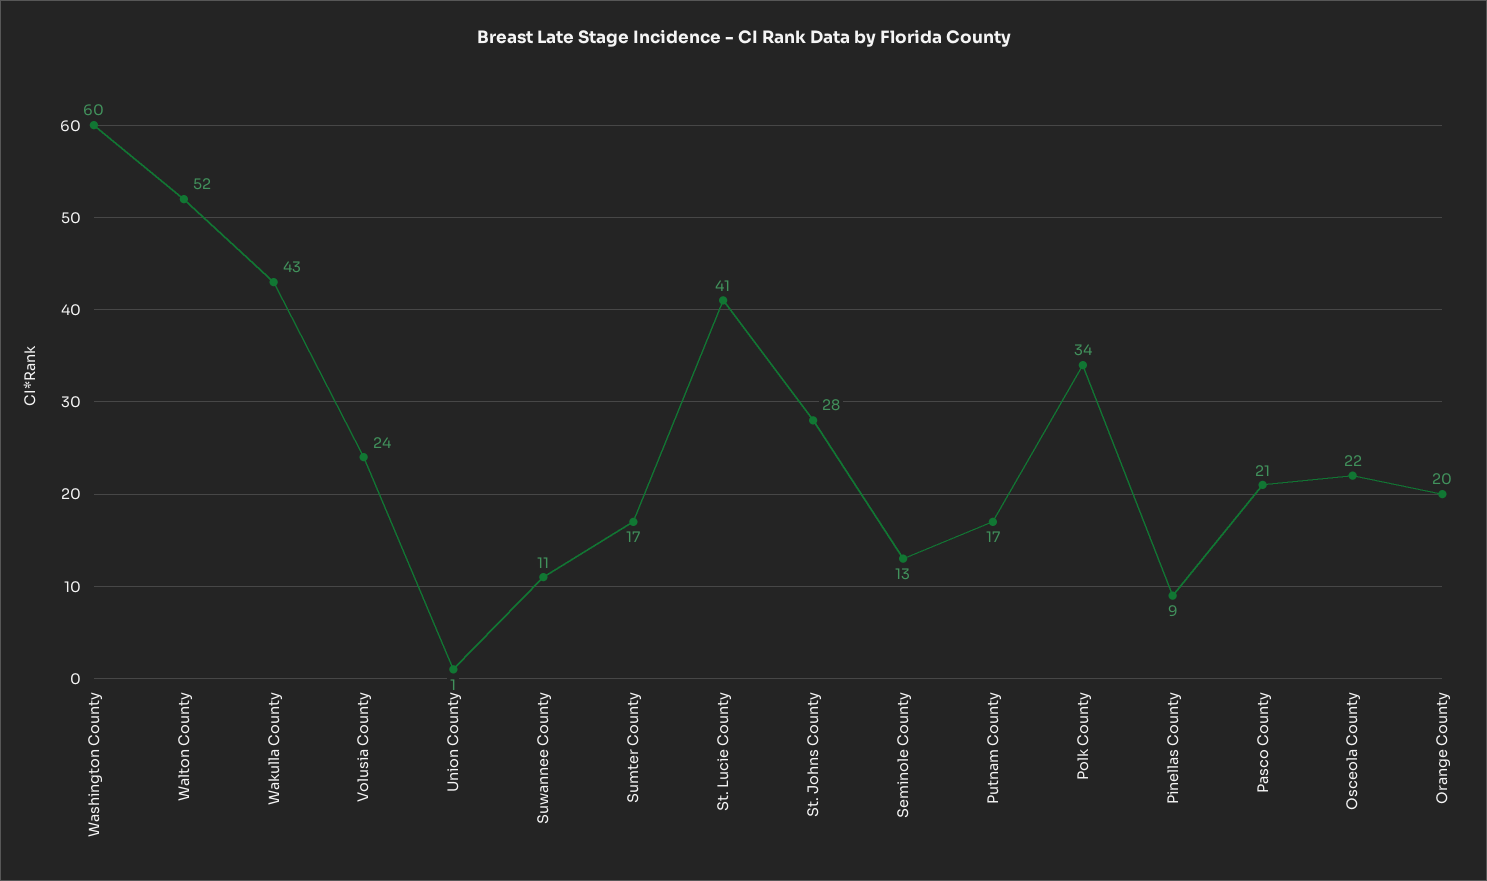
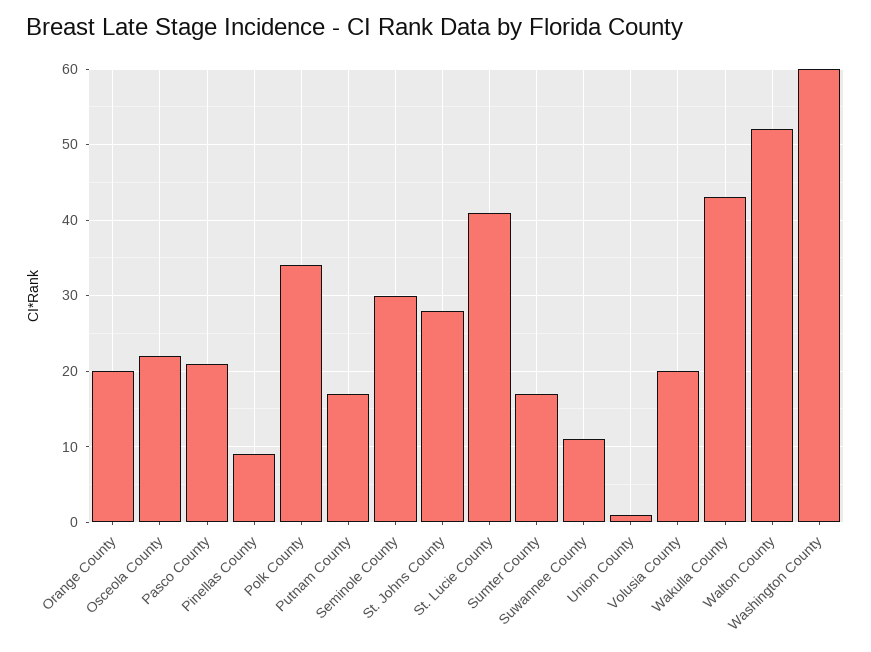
Volusia County: 24 -> 20
Seminole County: 13 -> 30

